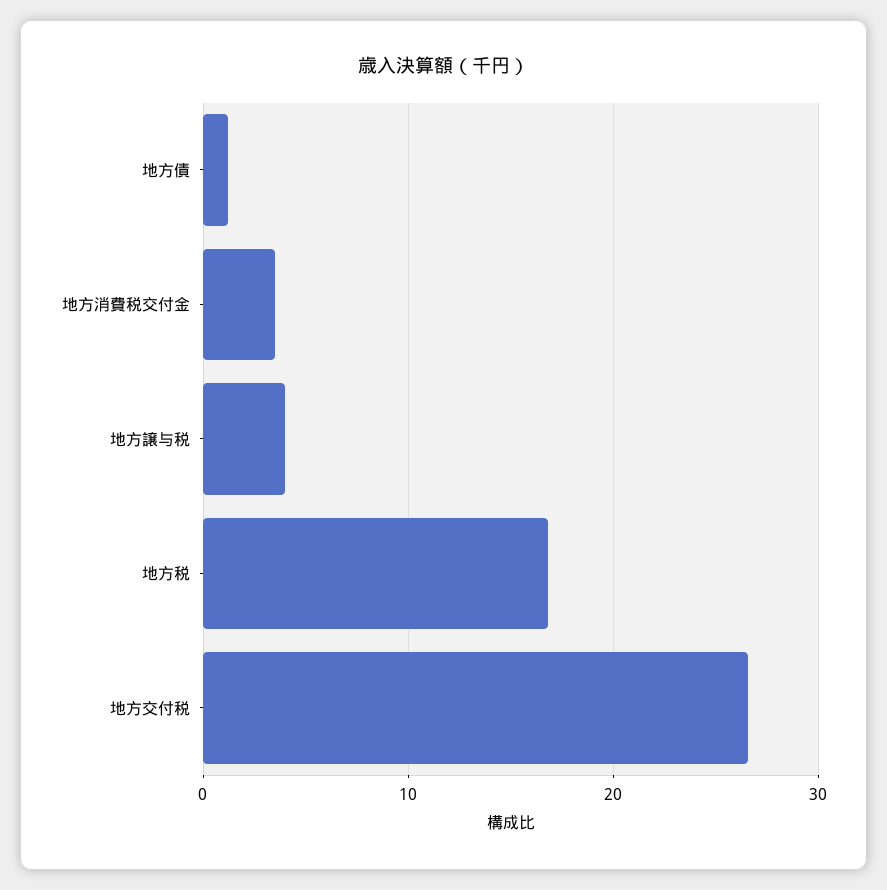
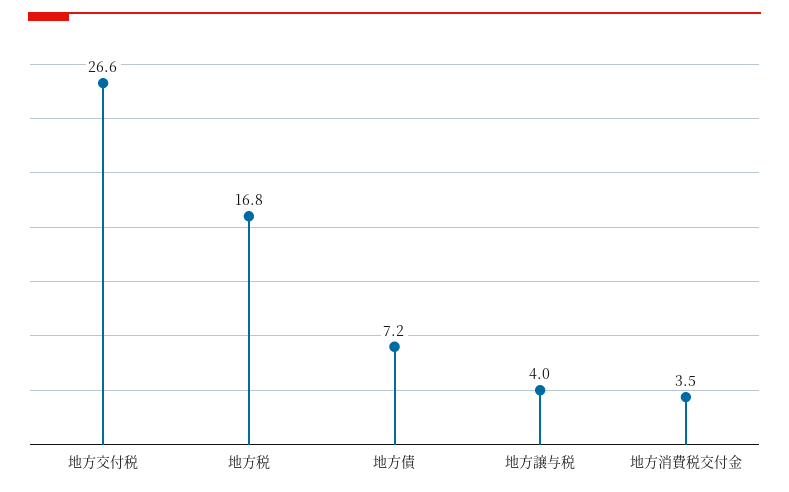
地方債: 1 -> 7.2

